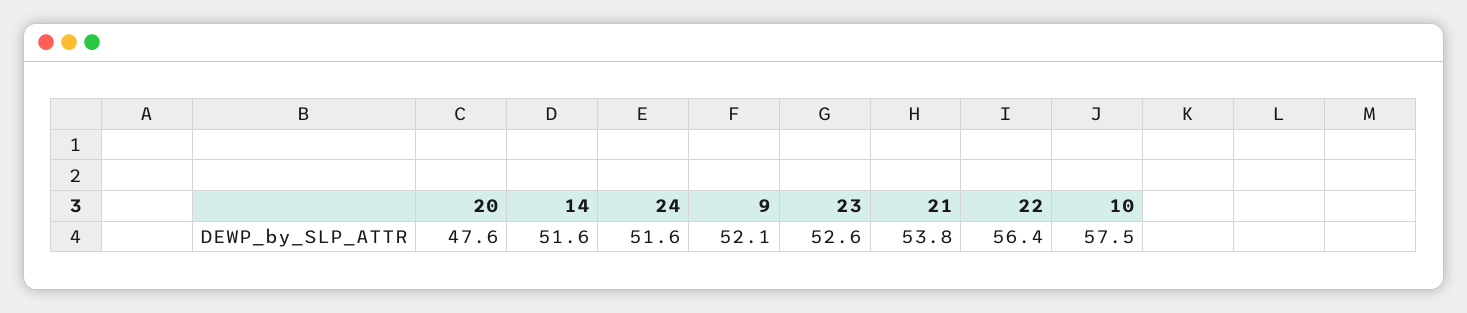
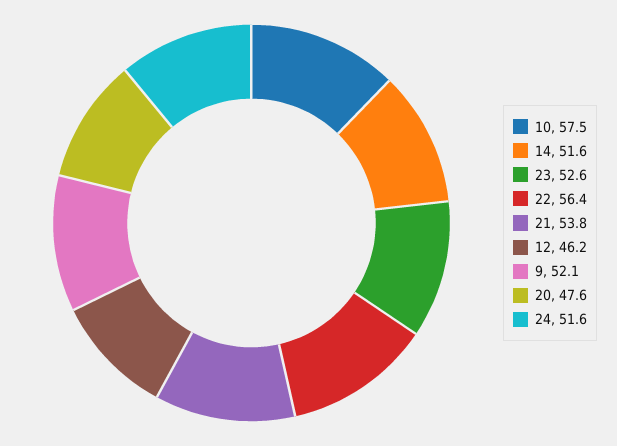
12: none -> 46.2

